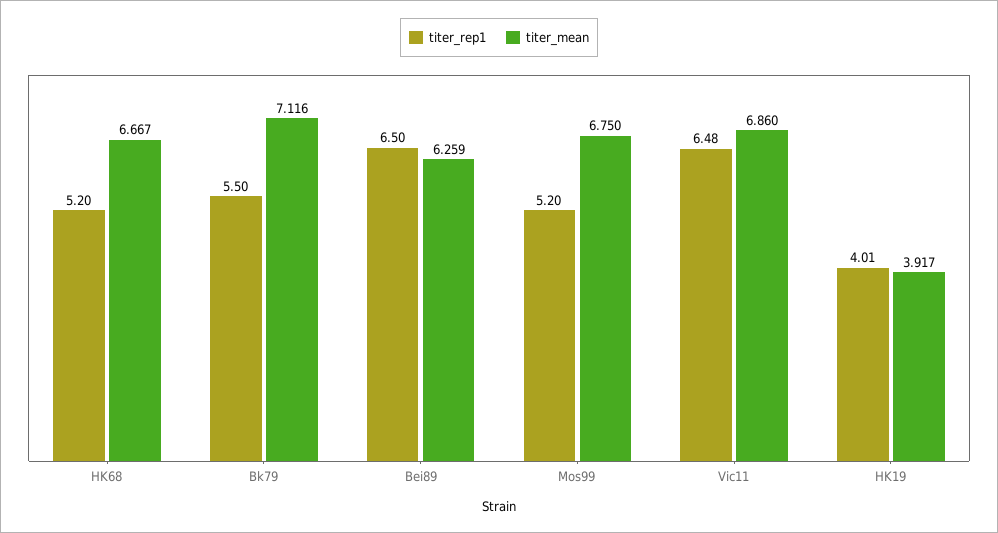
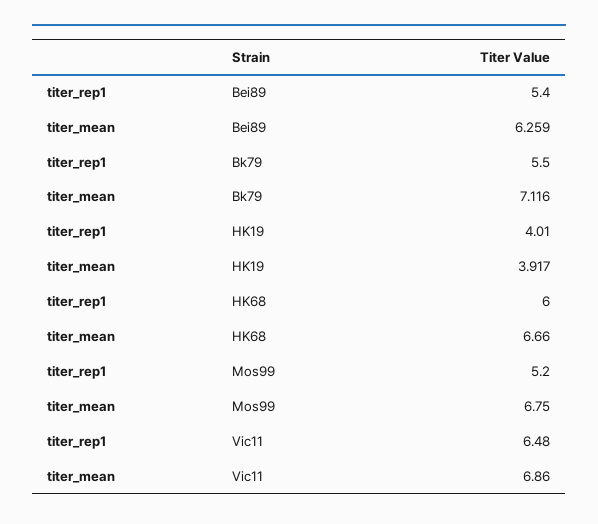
titer_rep1, HK68: 5.2 -> 6
titer_mean, HK68: 6.667 -> 6.66
titer_rep1, Bei89: 6.5 -> 5.4

